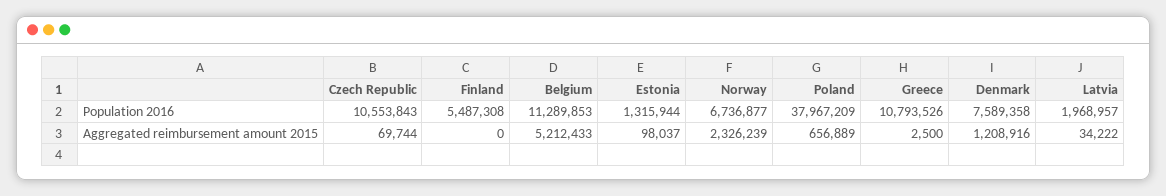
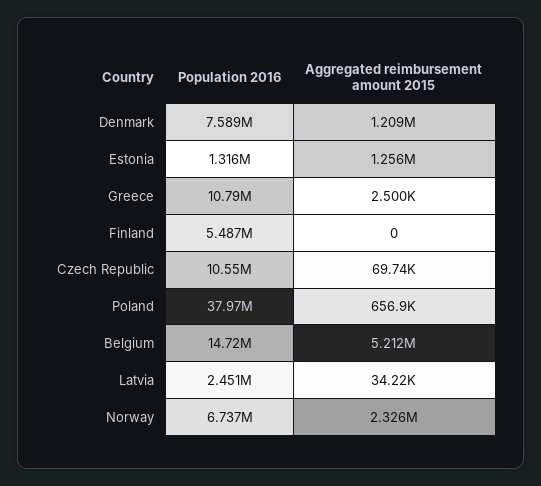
Belgium, Population 2016: 11289853 -> 14720000
Latvia, Population 2016: 1968957 -> 2451000
Estonia, Aggregated reimbursement amount 2015: 98037 -> 1256000

